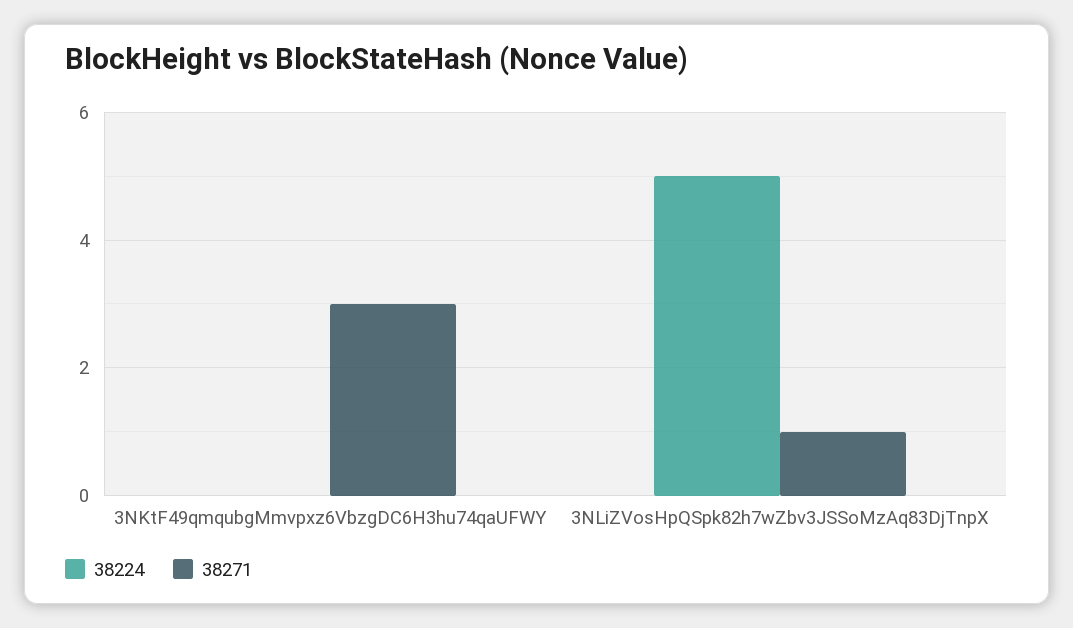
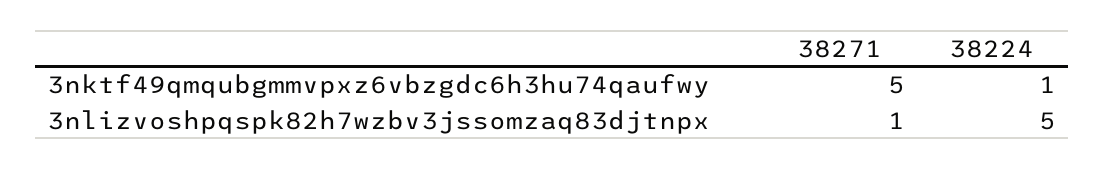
38224, 3NKtF49qmqubgMmvpxz6VbzgDC6H3hu74qaUFWY: 0 -> 1
38271, 3NKtF49qmqubgMmvpxz6VbzgDC6H3hu74qaUFWY: 3 -> 5

